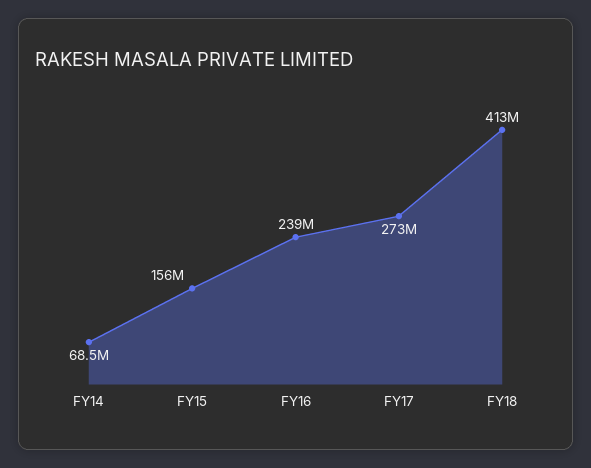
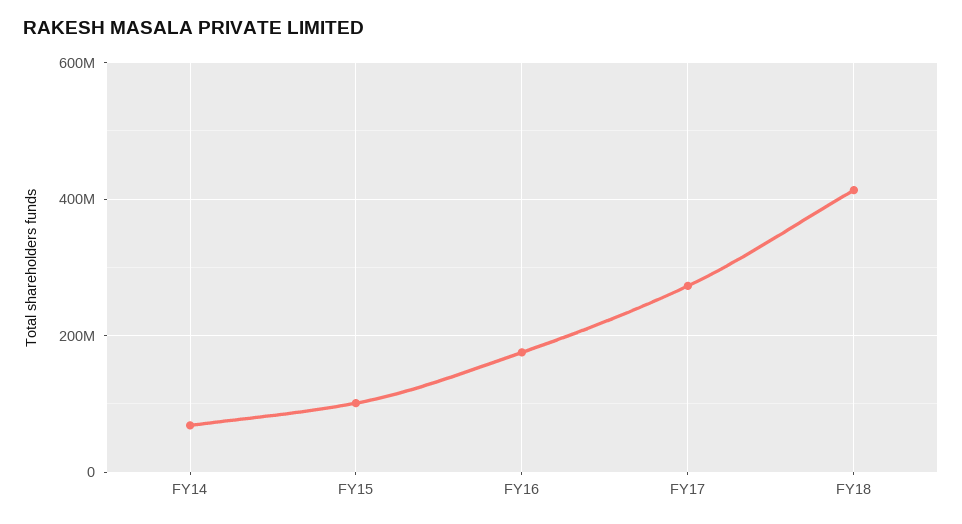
FY15: 156000000 -> 100000000
FY16: 239000000 -> 180000000

